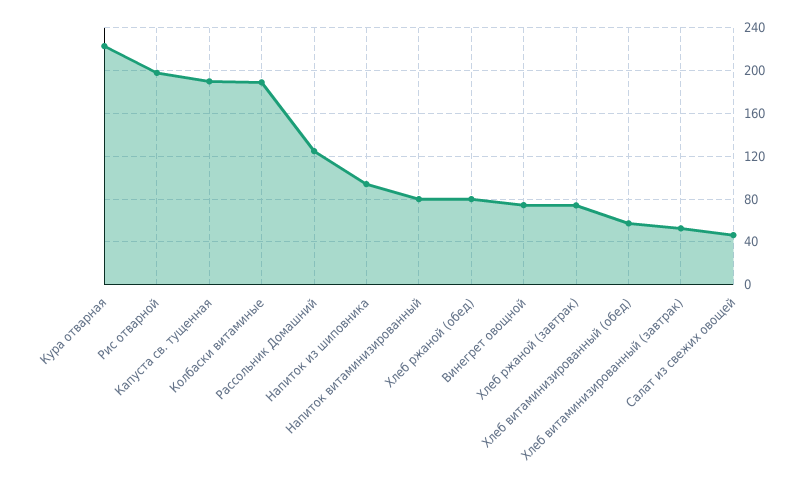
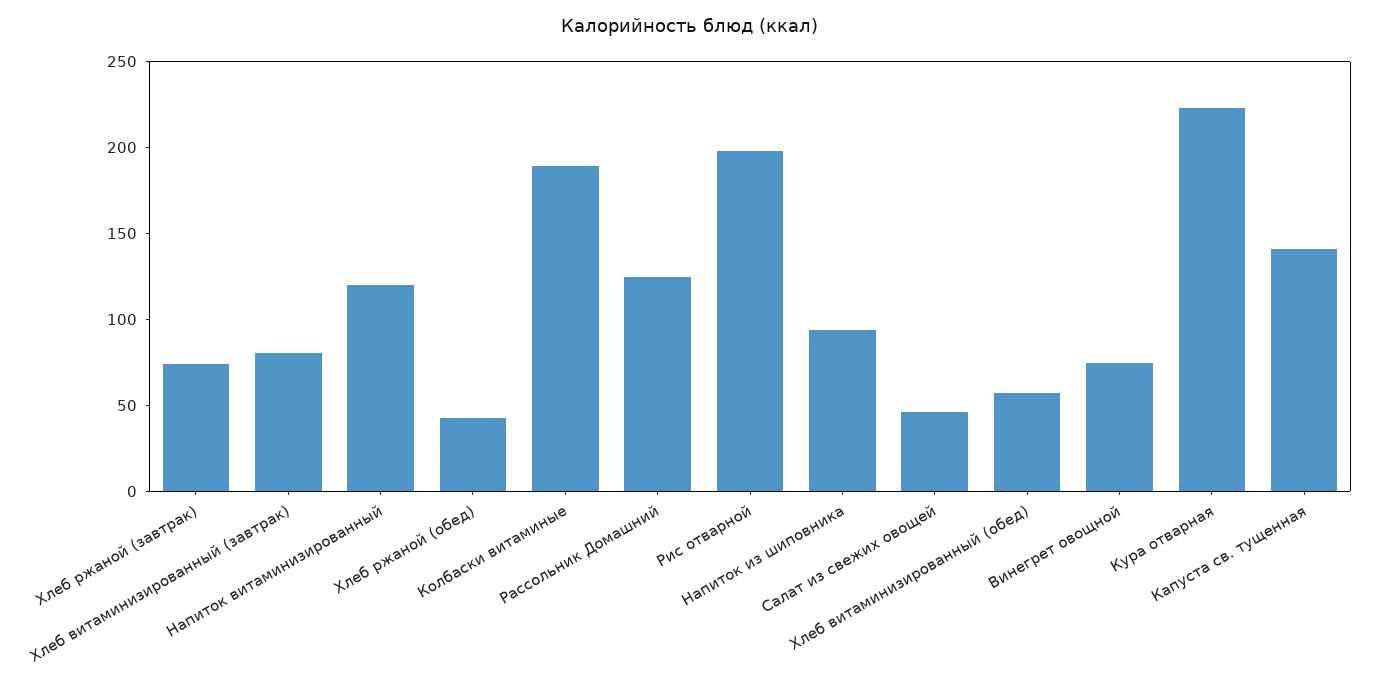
Капуста св. тущенная: 190 -> 140
Напиток витаминизированный: 80 -> 120
Хлеб ржаной (обед): 80 -> 40
Хлеб витаминизированный (завтрак): 50 -> 80

